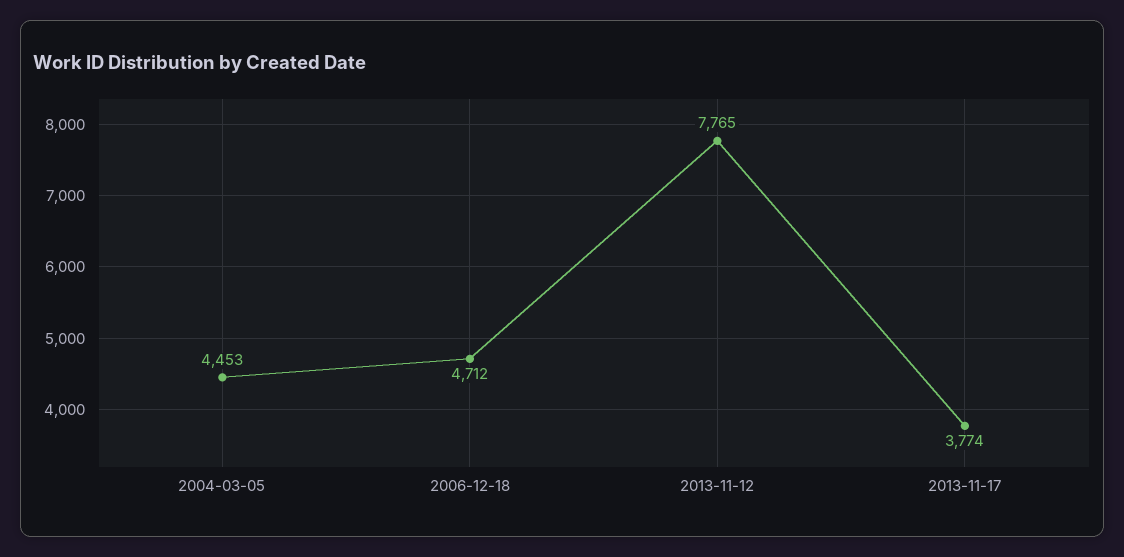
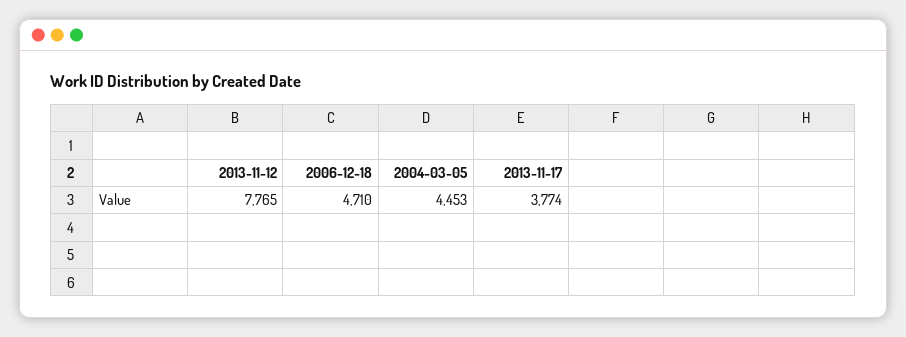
2006-12-18: 4712 -> 4710

